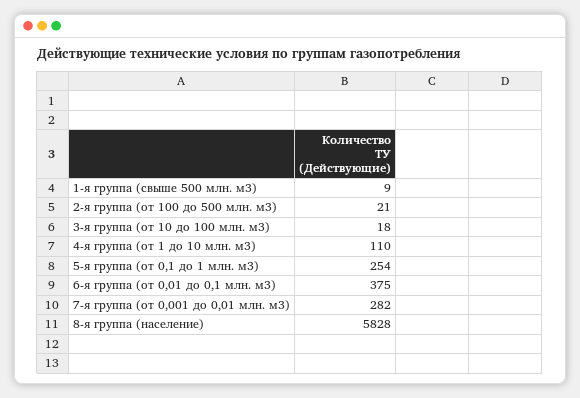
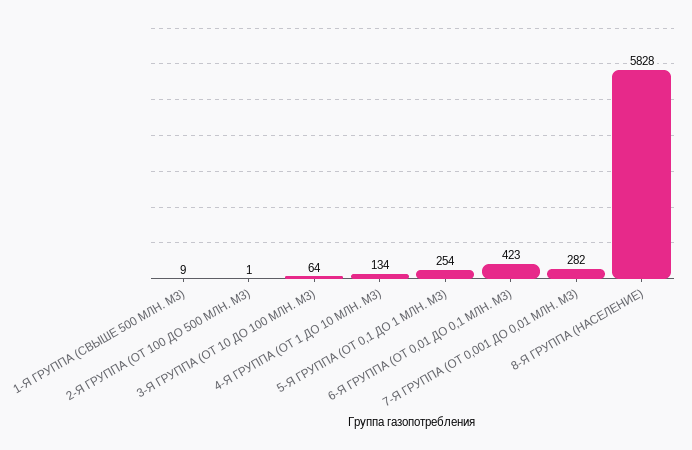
2-я группа (от 100 до 500 млн. м3): 21 -> 1
3-я группа (от 10 до 100 млн. м3): 18 -> 64
4-я группа (от 1 до 10 млн. м3): 110 -> 134
6-я группа (от 0,01 до 0,1 млн. м3): 375 -> 423

